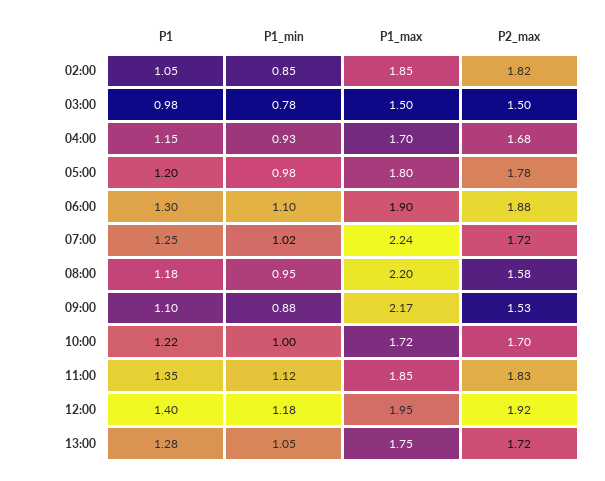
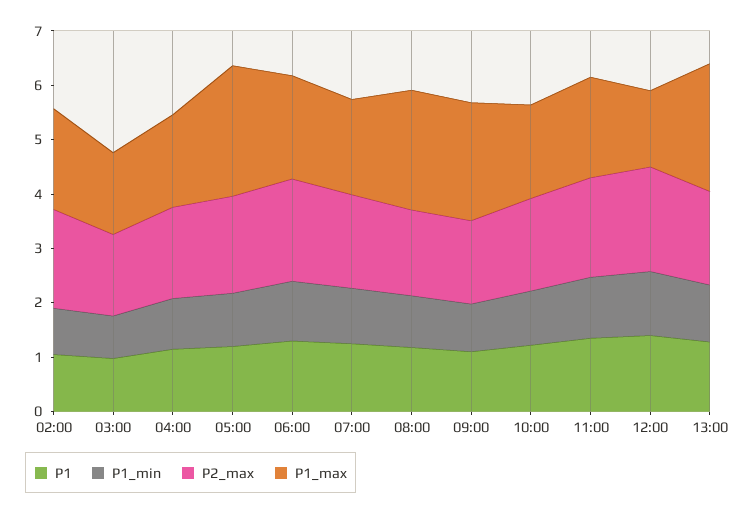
P1_max, 05:00: 1.8 -> 2.4
P1_max, 07:00: 2.24 -> 1.8
P1_max, 12:00: 1.95 -> 1.4
P1_max, 13:00: 1.75 -> 2.4

